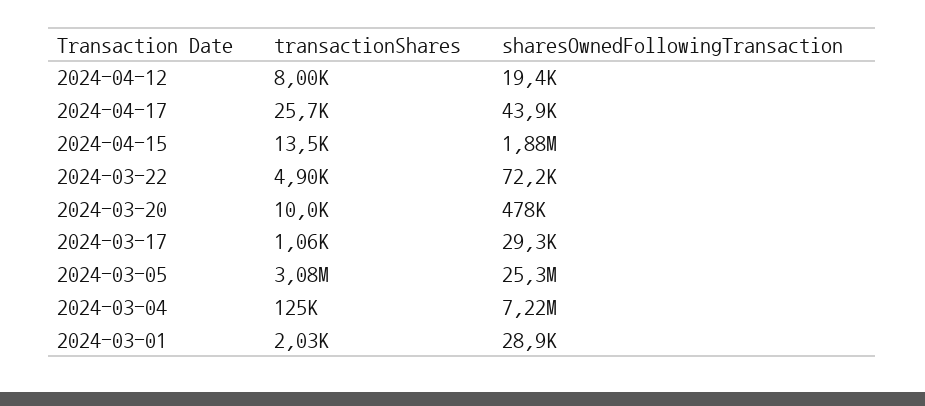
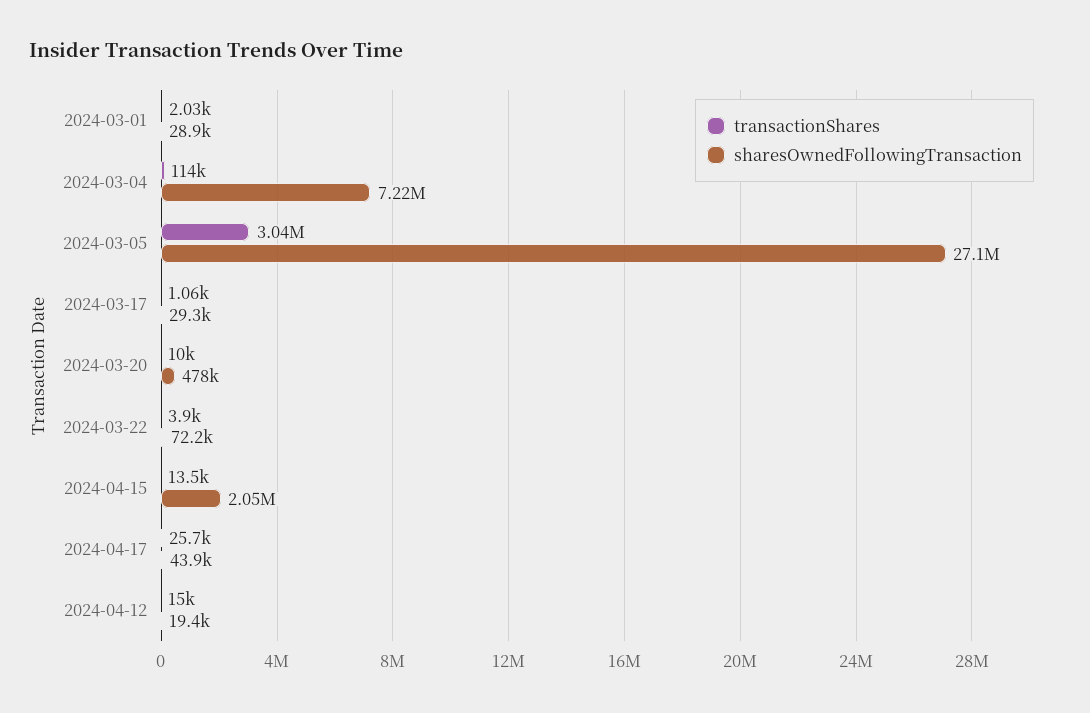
transactionShares, 2024-04-12: 8000 -> 15000
sharesOwnedFollowingTransaction, 2024-04-15: 1880000 -> 2050000
transactionShares, 2024-03-22: 4900 -> 3900
transactionShares, 2024-03-05: 3080000 -> 3040000
sharesOwnedFollowingTransaction, 2024-03-05: 25300000 -> 27100000
transactionShares, 2024-03-04: 125000 -> 114000

